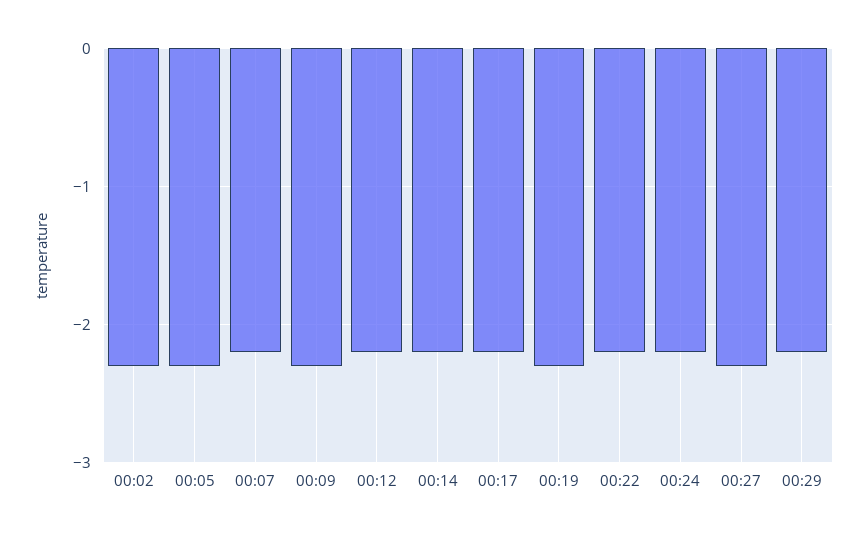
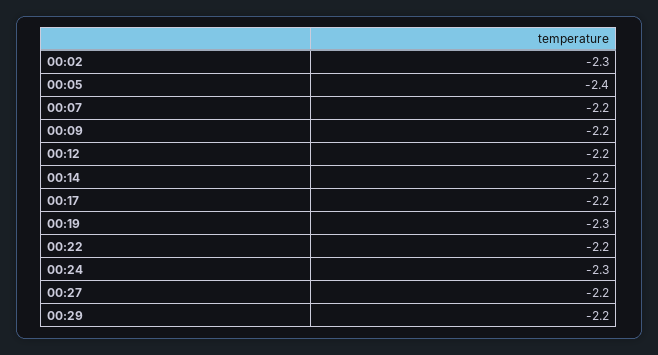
00:05: -2.3 -> -2.4
00:09: -2.3 -> -2.2
00:24: -2.2 -> -2.3
00:27: -2.3 -> -2.2

